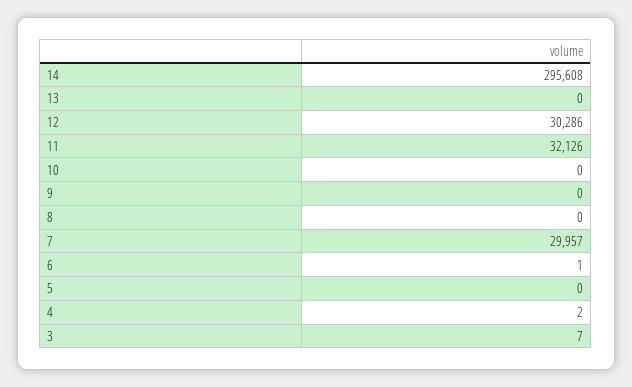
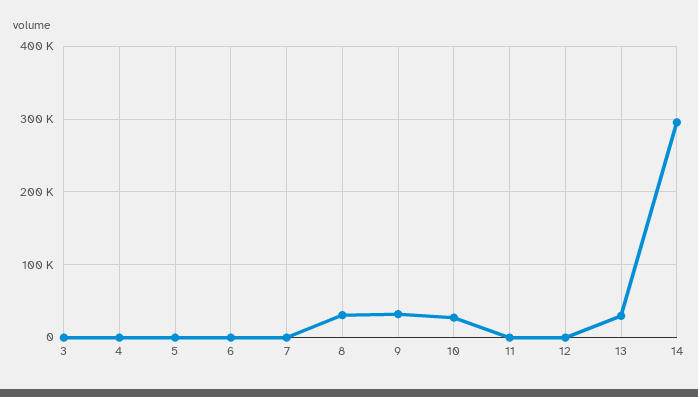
13: 0 -> 30000
12: 30286 -> 0
11: 32126 -> 0
10: 0 -> 30000
9: 0 -> 30000
8: 0 -> 30000
7: 29957 -> 0

